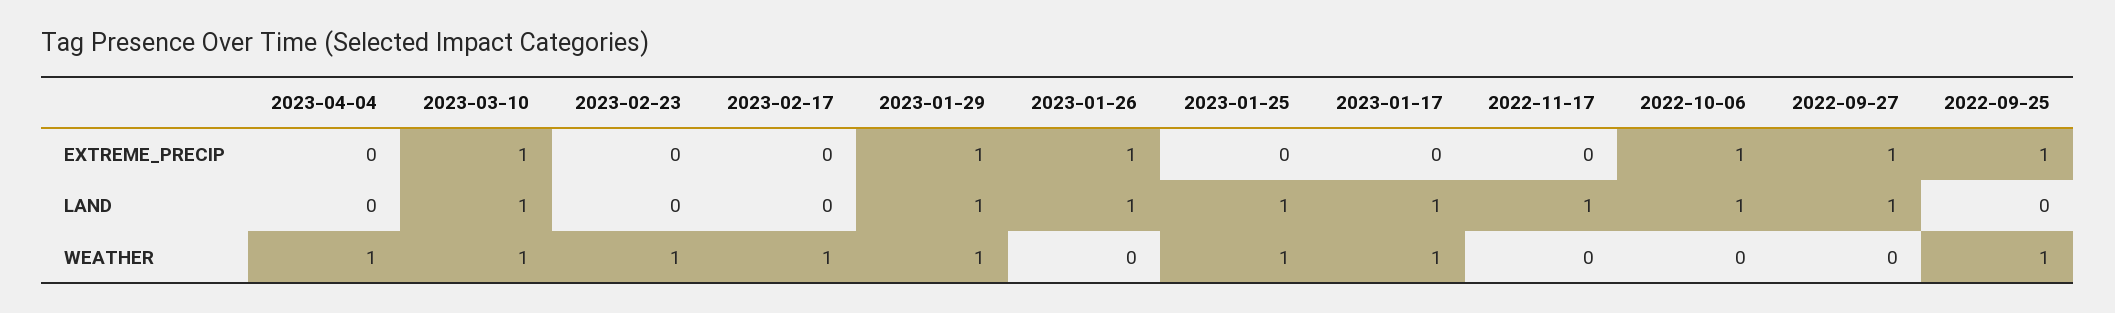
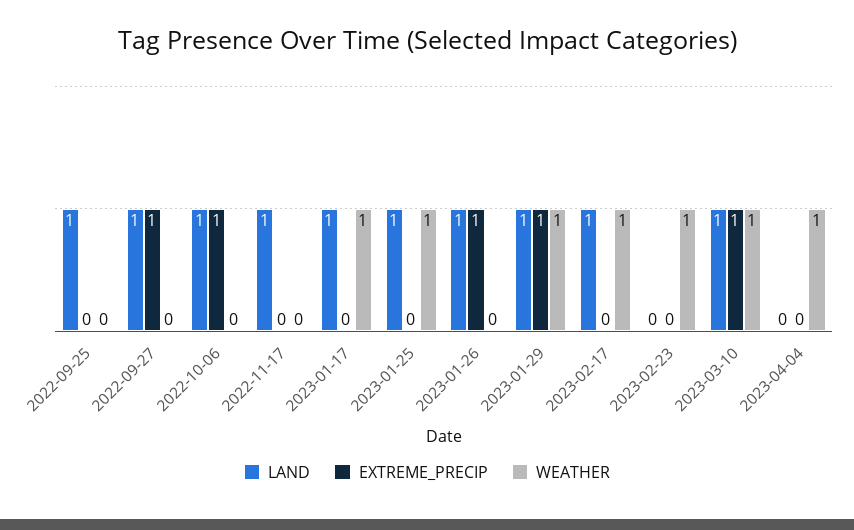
EXTREME_PRECIP, 2022-09-25: 1 -> 0
LAND, 2023-02-17: 0 -> 1
LAND, 2022-09-25: 0 -> 1
WEATHER, 2022-09-25: 1 -> 0

